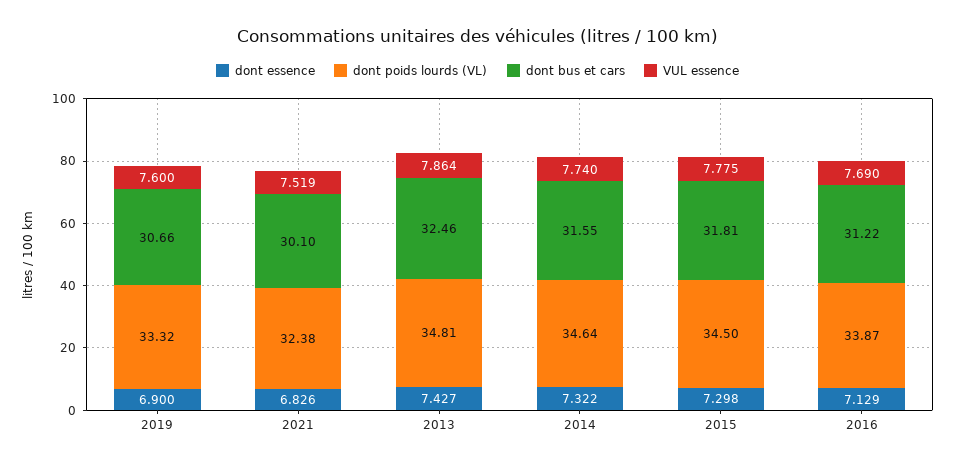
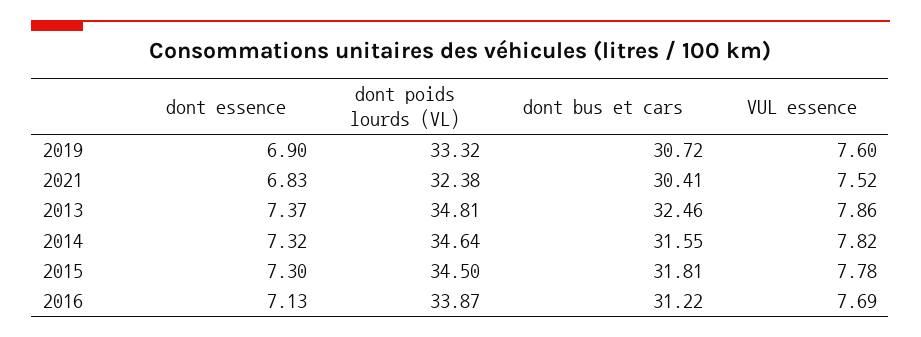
dont bus et cars, 2019: 30.66 -> 30.72
dont bus et cars, 2021: 30.1 -> 30.41
dont essence, 2013: 7.427 -> 7.37
VUL essence, 2014: 7.74 -> 7.82

